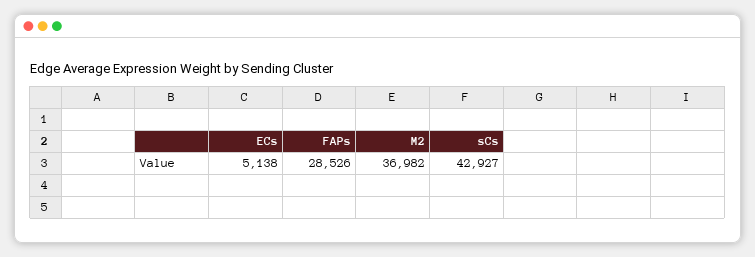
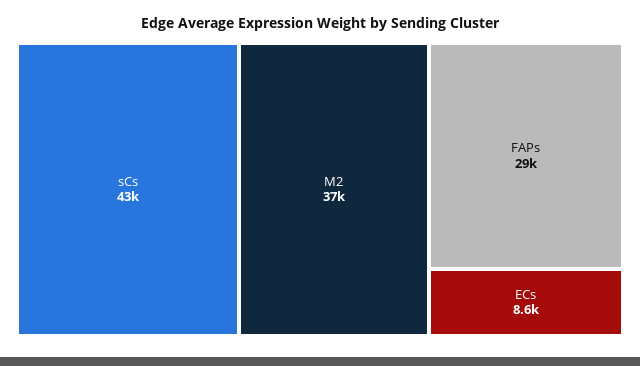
ECs: 5138 -> 8600

